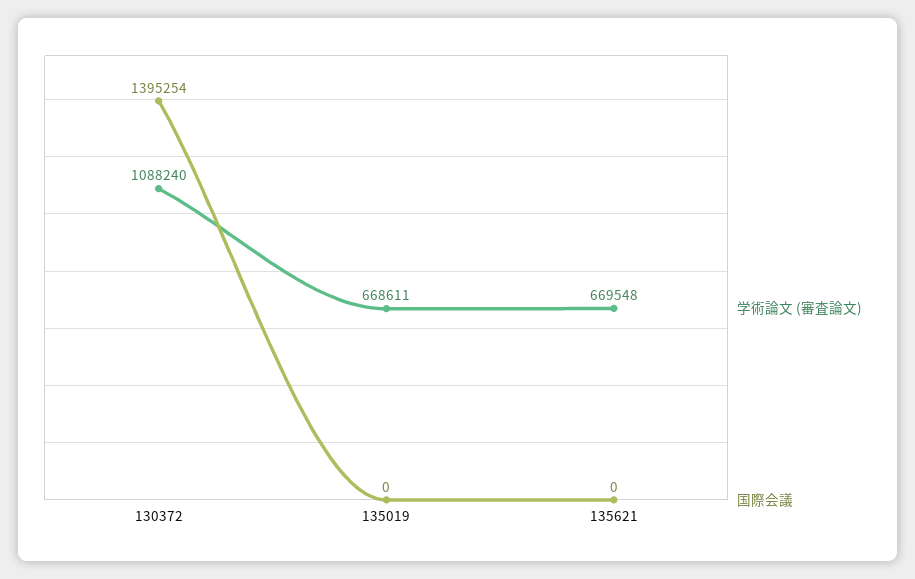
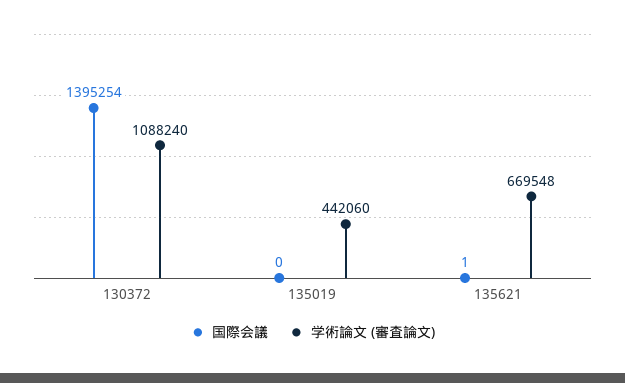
学術論文 (審査論文), 135019: 668611 -> 442060
国際会議, 135621: 0 -> 1

